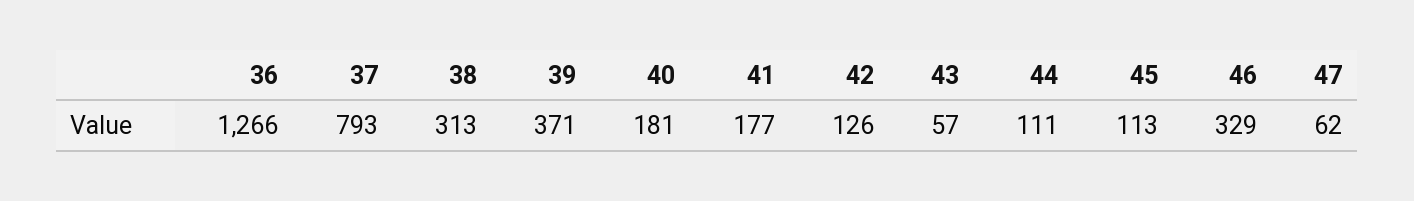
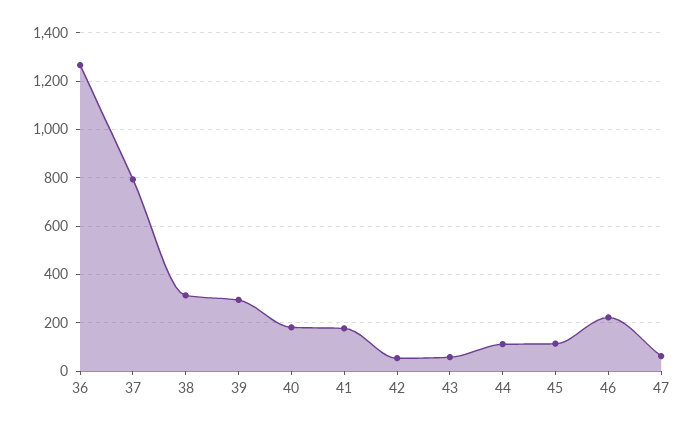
39: 371 -> 300
42: 126 -> 50
46: 329 -> 225

